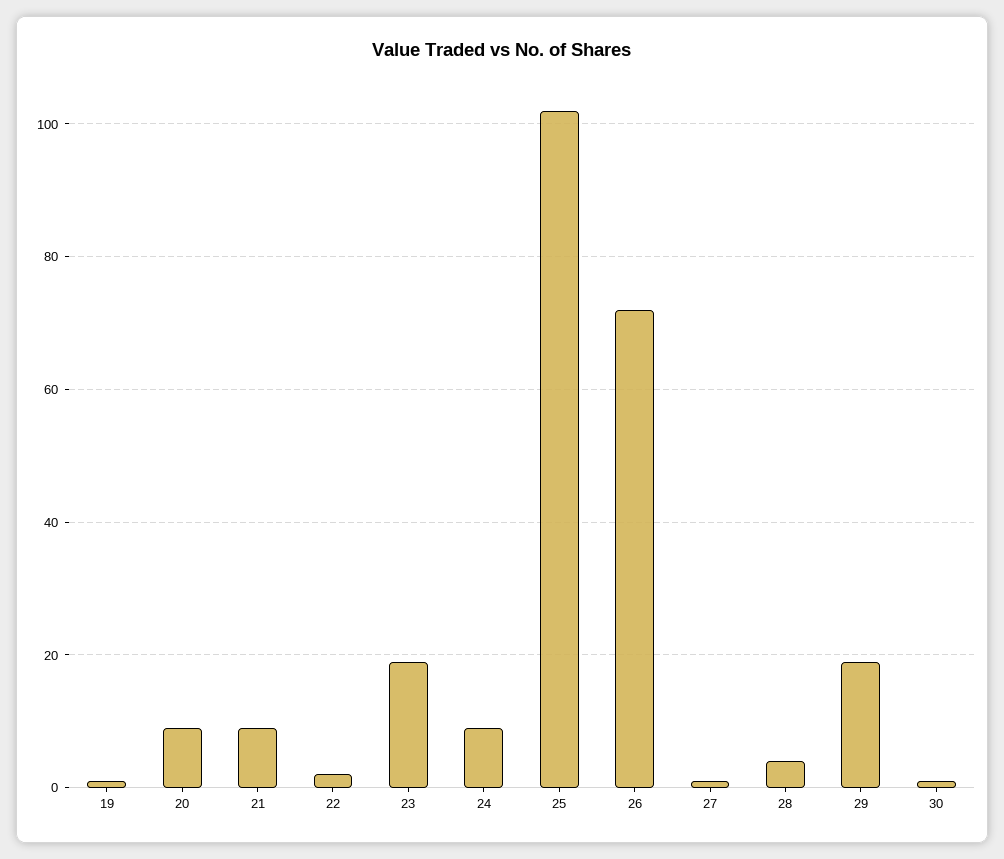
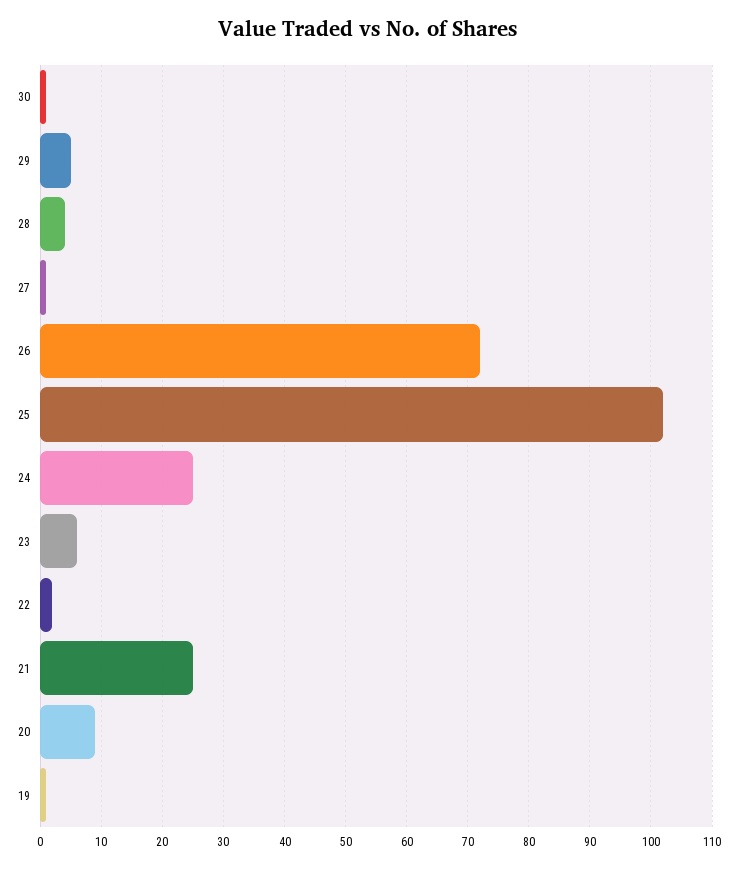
21: 10 -> 25
23: 20 -> 6
24: 10 -> 25
29: 20 -> 5

